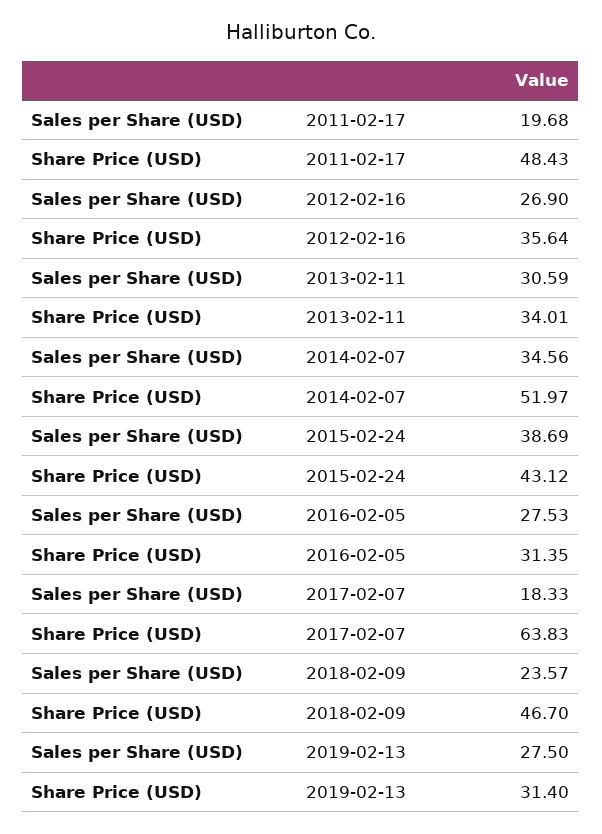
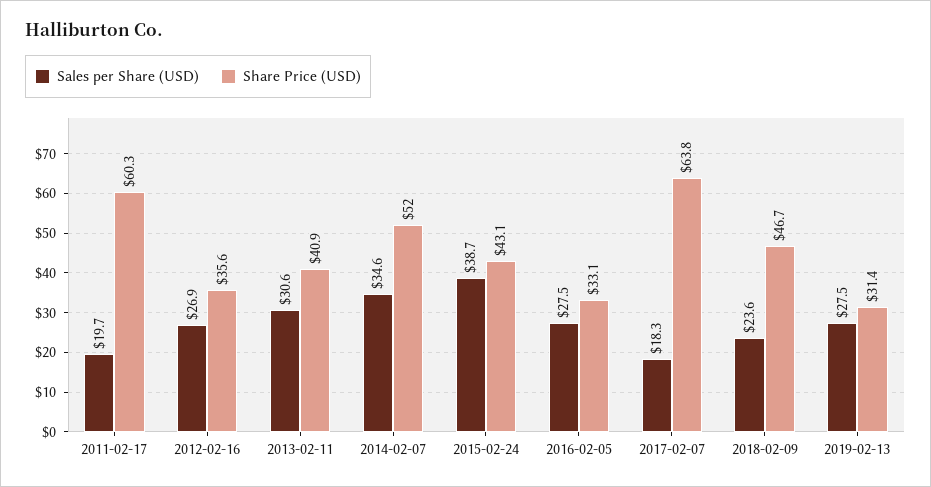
Share Price (USD), 2011-02-17: 48.43 -> 60.3
Share Price (USD), 2013-02-11: 34.01 -> 40.9
Share Price (USD), 2016-02-05: 31.35 -> 33.1

